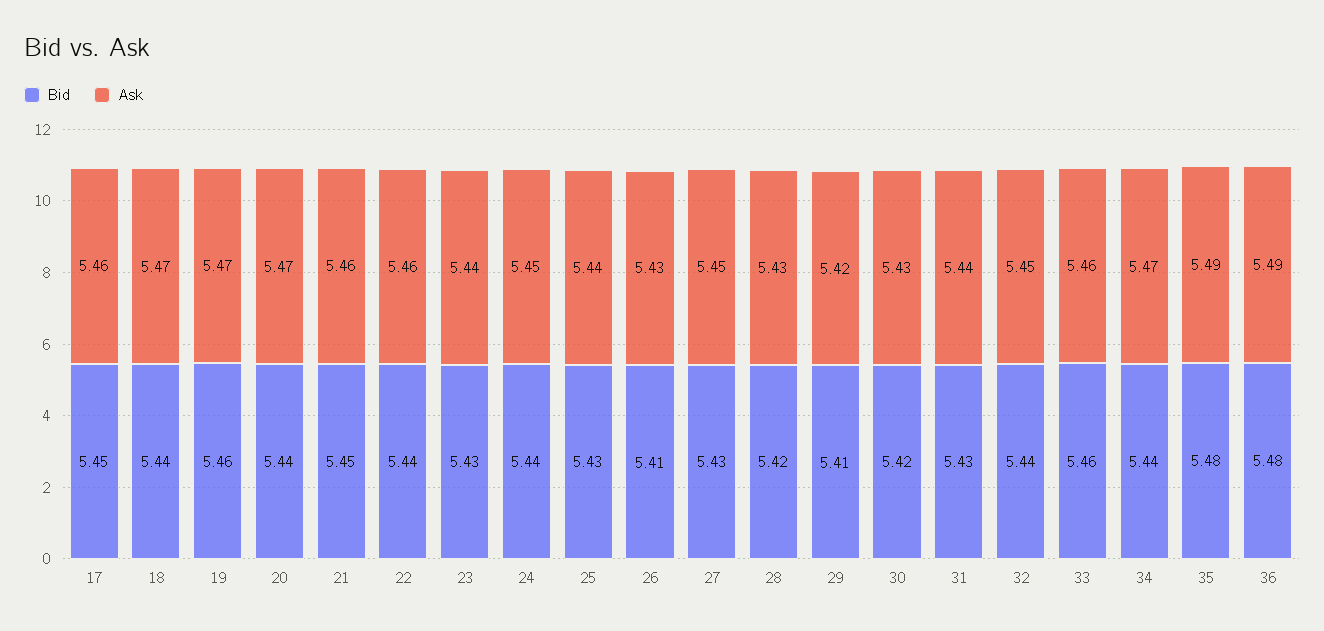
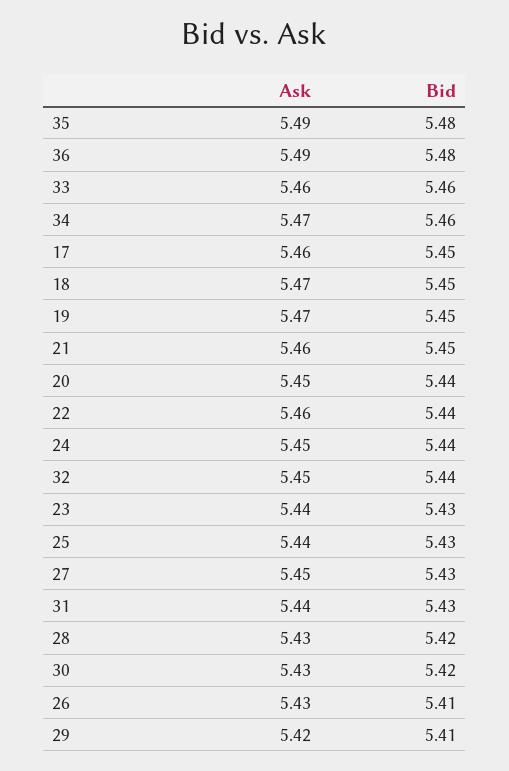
Bid, 18: 5.44 -> 5.45
Bid, 19: 5.46 -> 5.45
Ask, 20: 5.47 -> 5.45
Bid, 34: 5.44 -> 5.46

